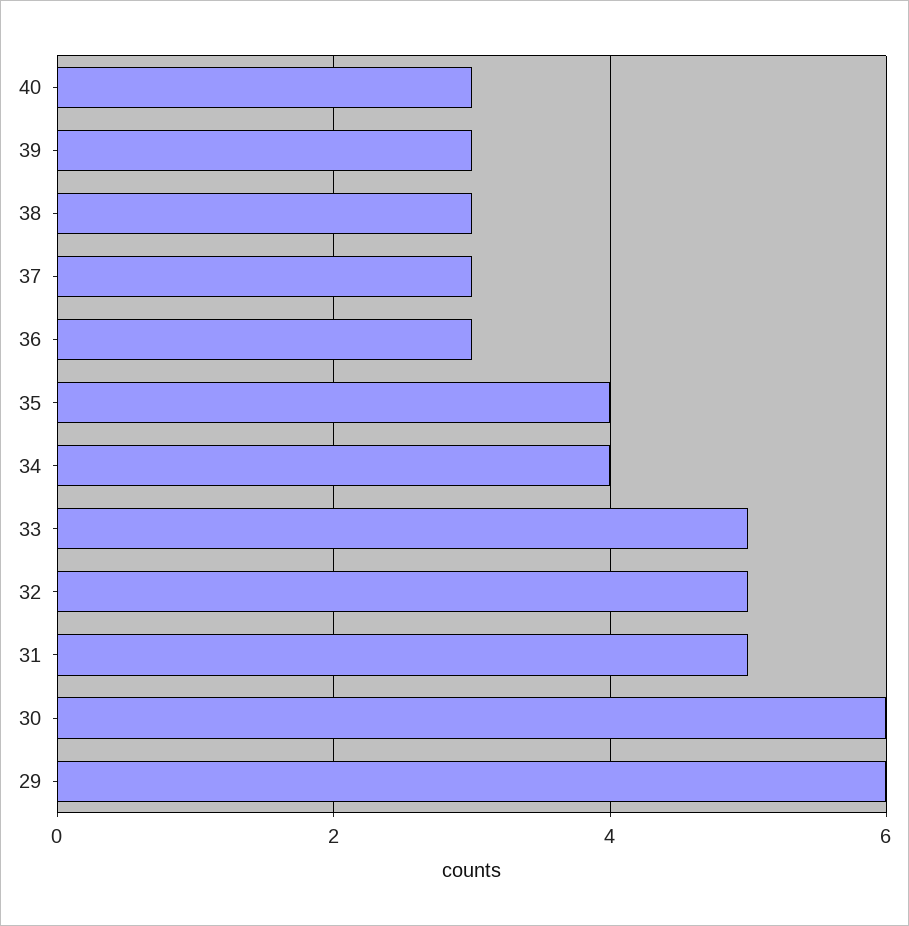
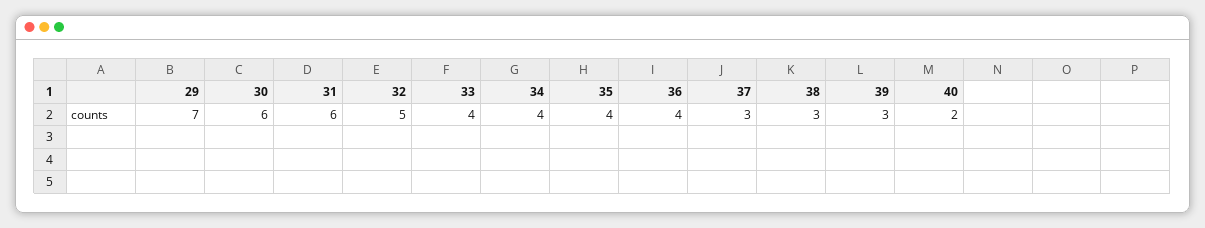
40: 3 -> 2
36: 3 -> 4
33: 5 -> 4
31: 5 -> 6
29: 6 -> 7

